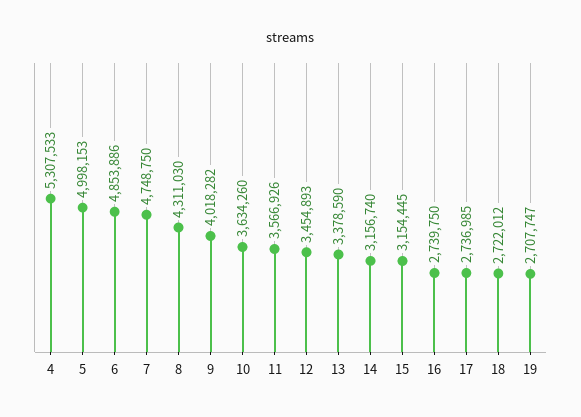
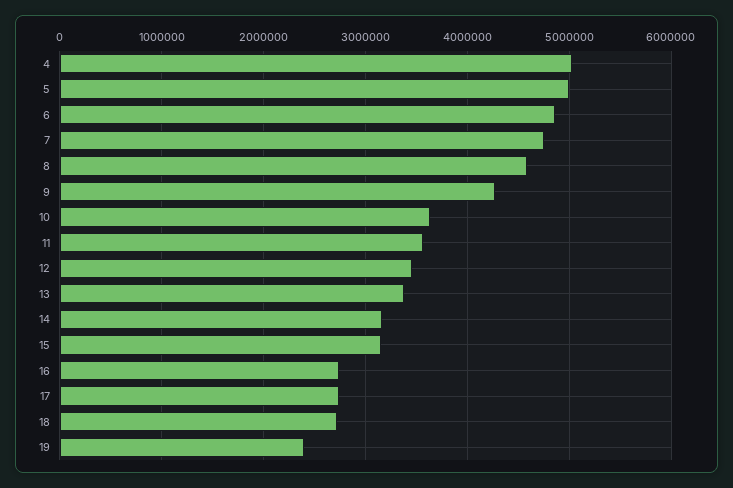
4: 5307533 -> 5000000
8: 4311030 -> 4600000
9: 4018282 -> 4300000
19: 2707747 -> 2400000

